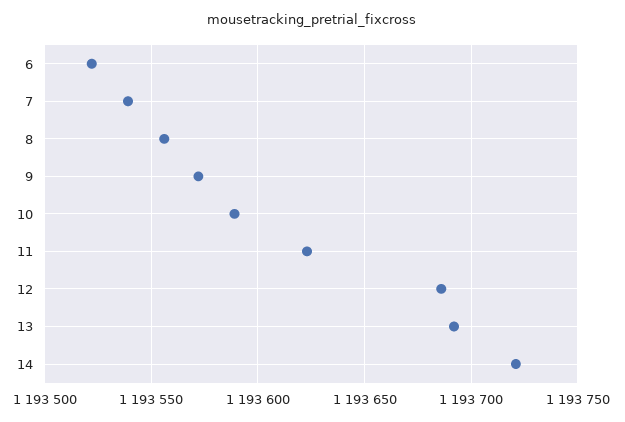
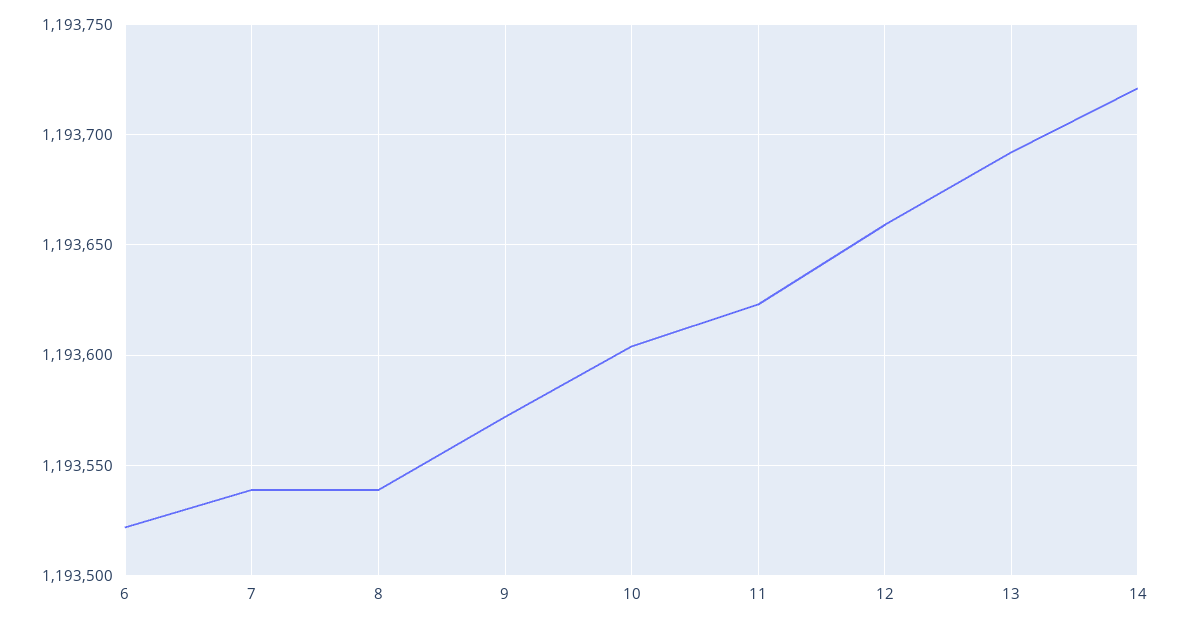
8: 1193555 -> 1193540
10: 1193590 -> 1193605
12: 1193685 -> 1193660

